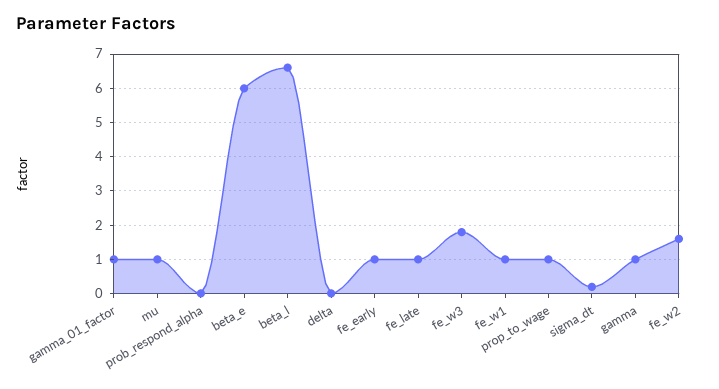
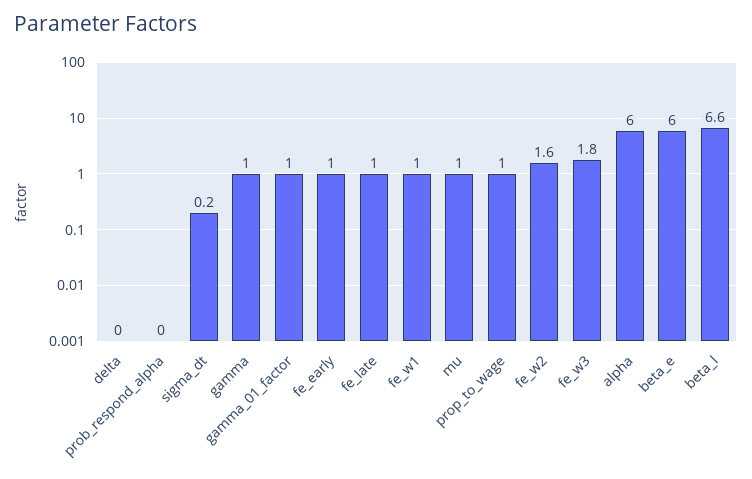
alpha: none -> 6

